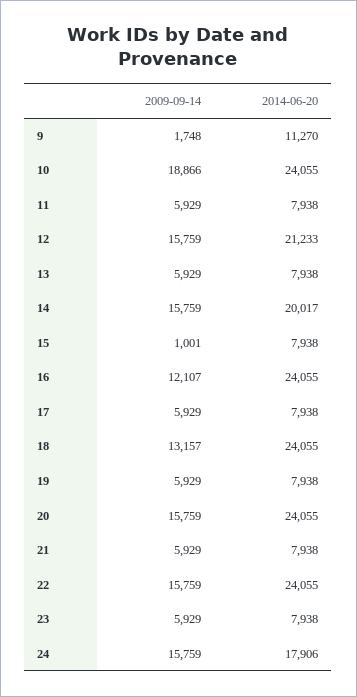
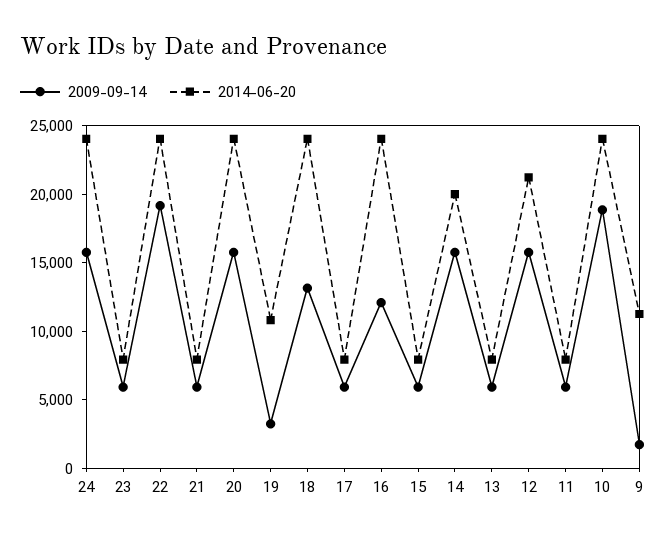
2009-09-14, 15: 1001 -> 6000
2009-09-14, 19: 5929 -> 3000
2014-06-20, 19: 7938 -> 11000
2009-09-14, 22: 15759 -> 19000
2014-06-20, 24: 17906 -> 24000

